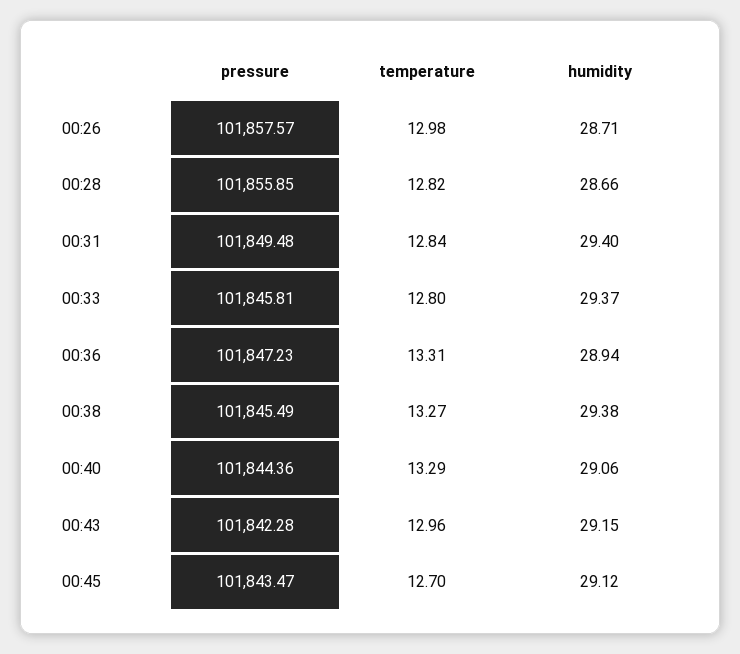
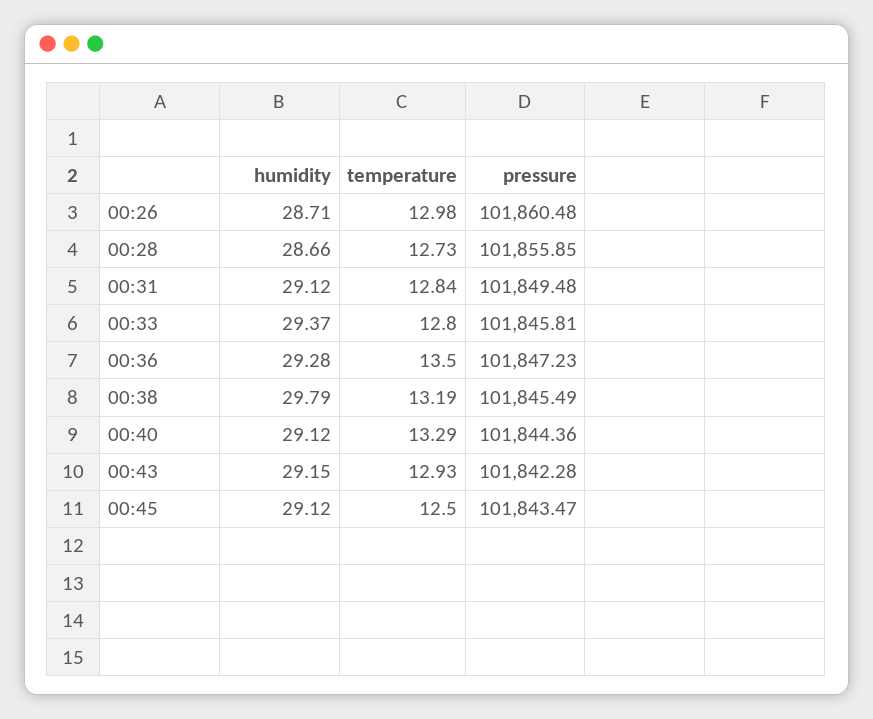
pressure, 00:26: 101857.57 -> 101860.48
temperature, 00:28: 12.82 -> 12.73
humidity, 00:31: 29.4 -> 29.12
temperature, 00:36: 13.31 -> 13.5
humidity, 00:36: 28.94 -> 29.28
temperature, 00:38: 13.27 -> 13.19
humidity, 00:38: 29.38 -> 29.79
humidity, 00:40: 29.06 -> 29.12
temperature, 00:43: 12.96 -> 12.93
temperature, 00:45: 12.7 -> 12.5

